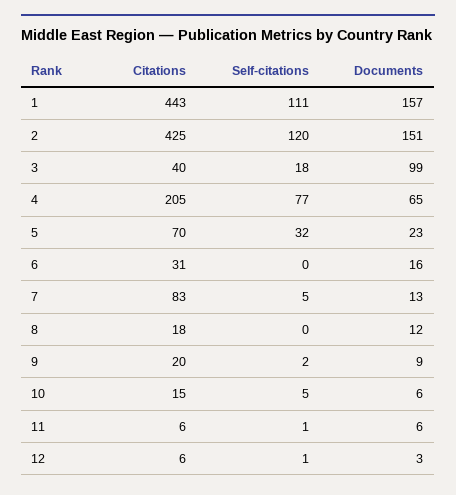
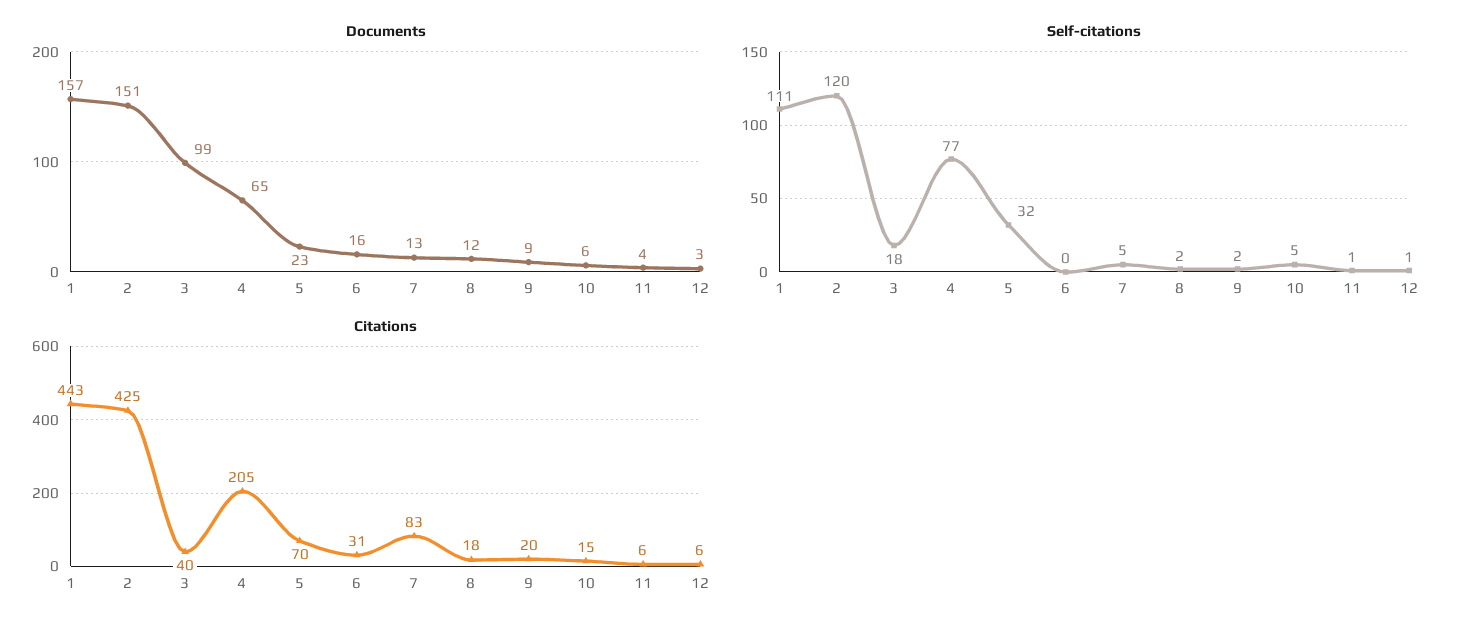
Self-citations, 8: 0 -> 2
Documents, 11: 6 -> 4

